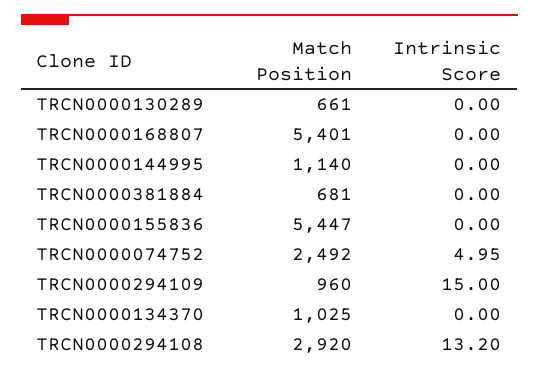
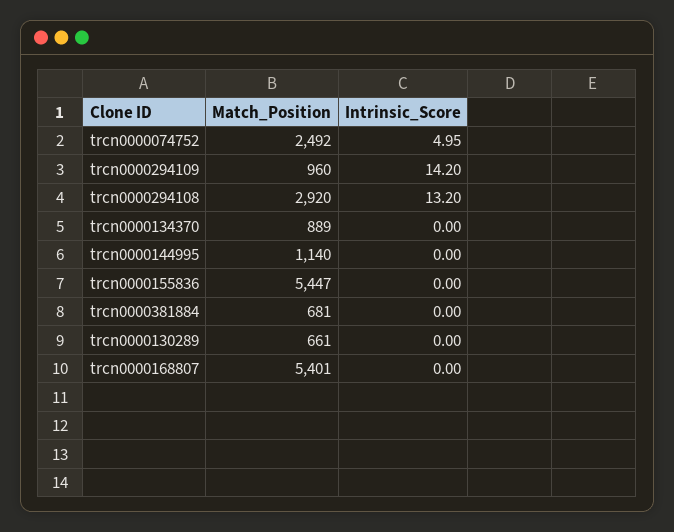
Intrinsic Score, TRCN0000294109: 15 -> 14.2
Match Position, TRCN0000134370: 1025 -> 889

